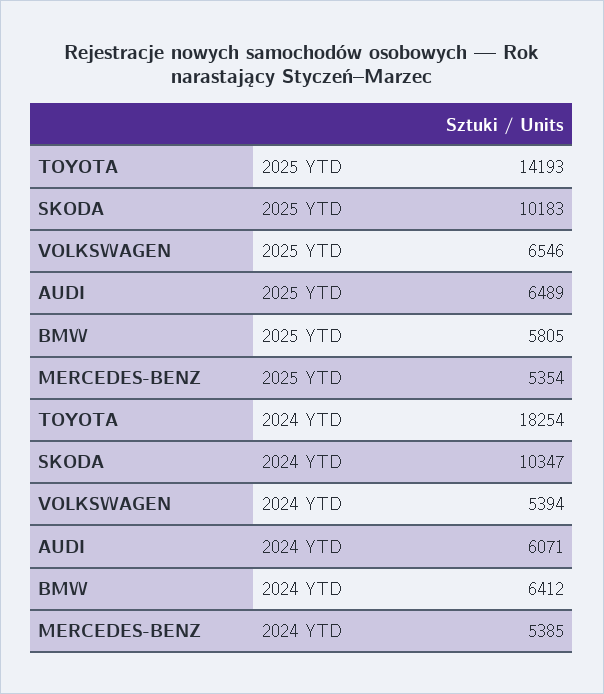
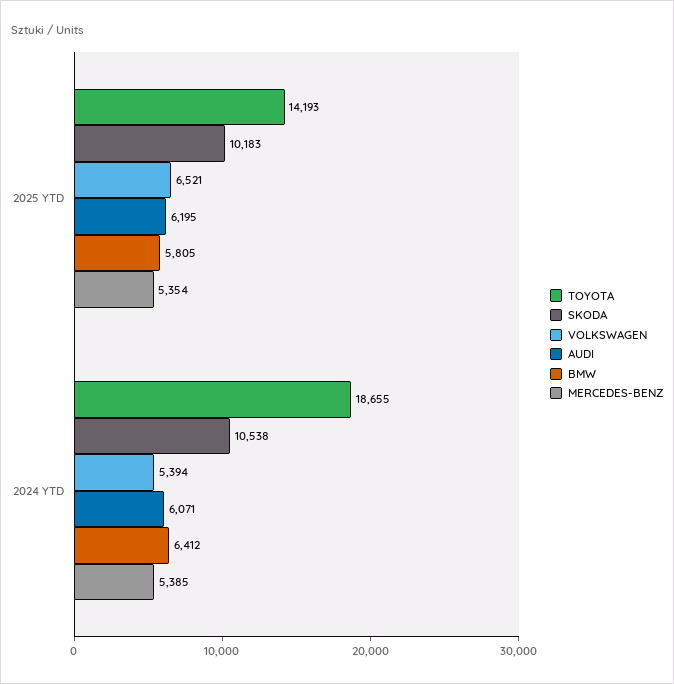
VOLKSWAGEN, 2025 YTD: 6546 -> 6521
AUDI, 2025 YTD: 6489 -> 6195
TOYOTA, 2024 YTD: 18254 -> 18655
SKODA, 2024 YTD: 10347 -> 10538

